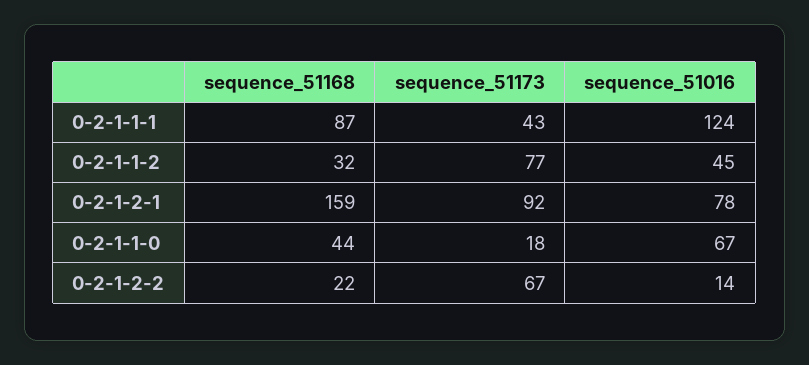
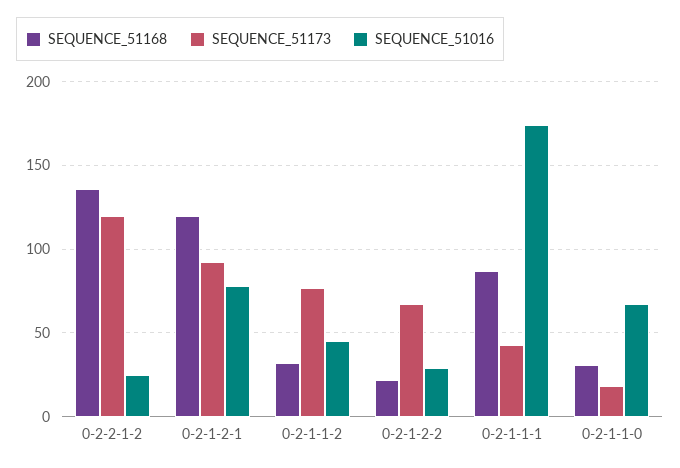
sequence_51016, 0-2-1-1-1: 124 -> 175
sequence_51168, 0-2-1-2-1: 159 -> 120
sequence_51168, 0-2-1-1-0: 44 -> 30
sequence_51016, 0-2-1-2-2: 14 -> 30
sequence_51168, 0-2-2-1-2: none -> 135
sequence_51173, 0-2-2-1-2: none -> 120
sequence_51016, 0-2-2-1-2: none -> 25

